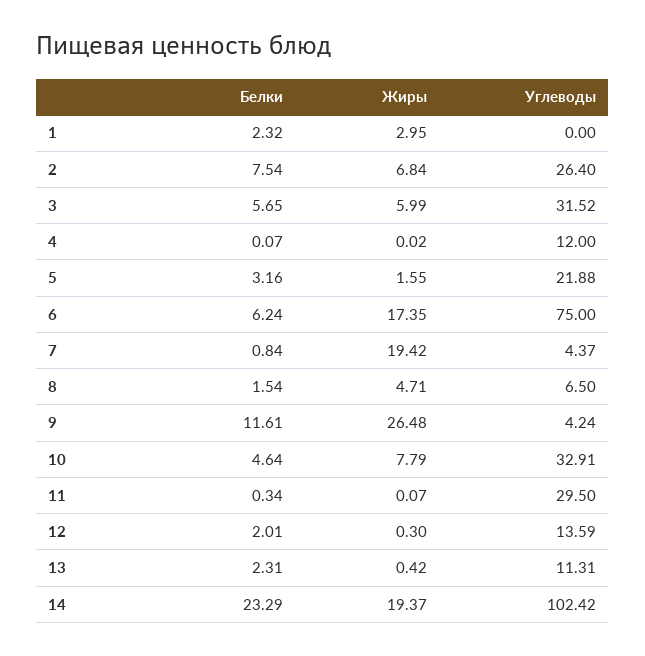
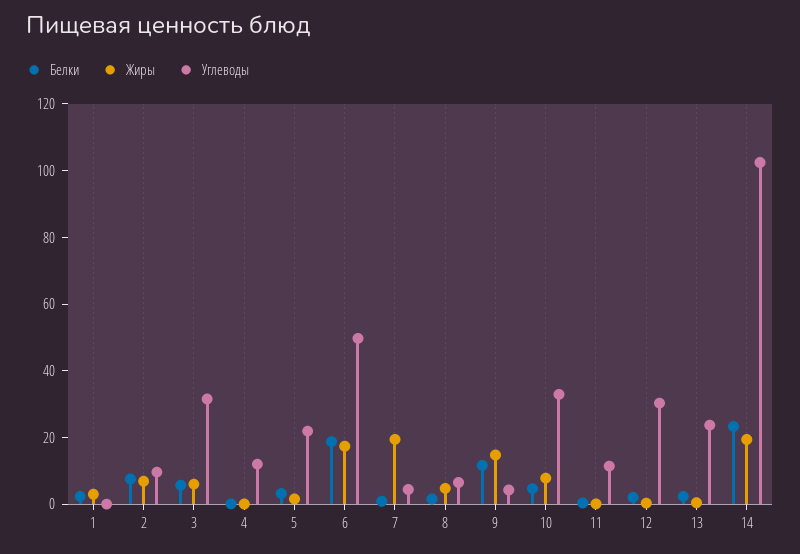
Углеводы, 2: 26.4 -> 10
Белки, 6: 6.24 -> 20
Углеводы, 6: 75 -> 50
Жиры, 9: 26.48 -> 15
Углеводы, 11: 29.5 -> 10
Углеводы, 12: 13.59 -> 30
Углеводы, 13: 11.31 -> 25

